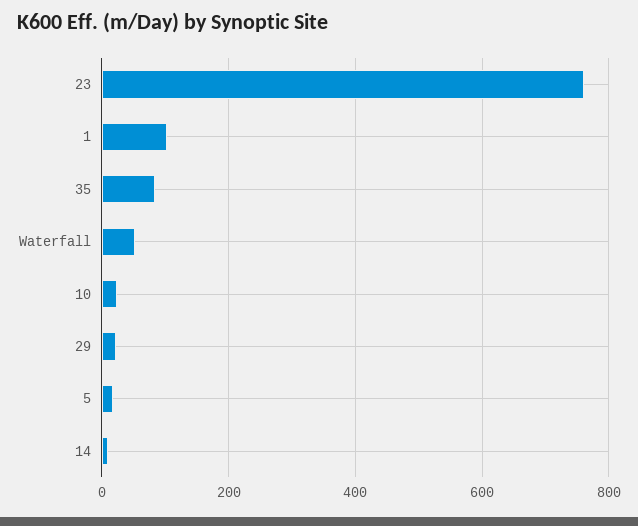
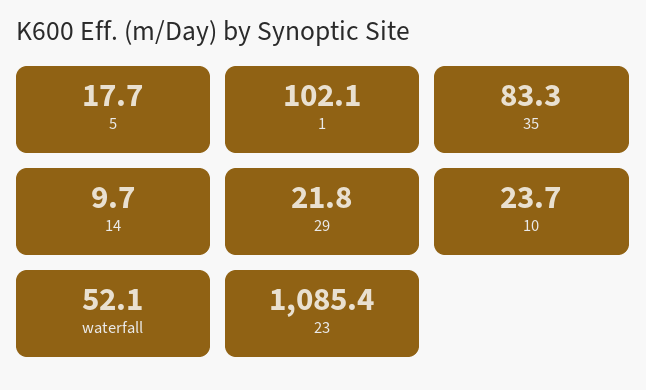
23: 760 -> 1085.4

